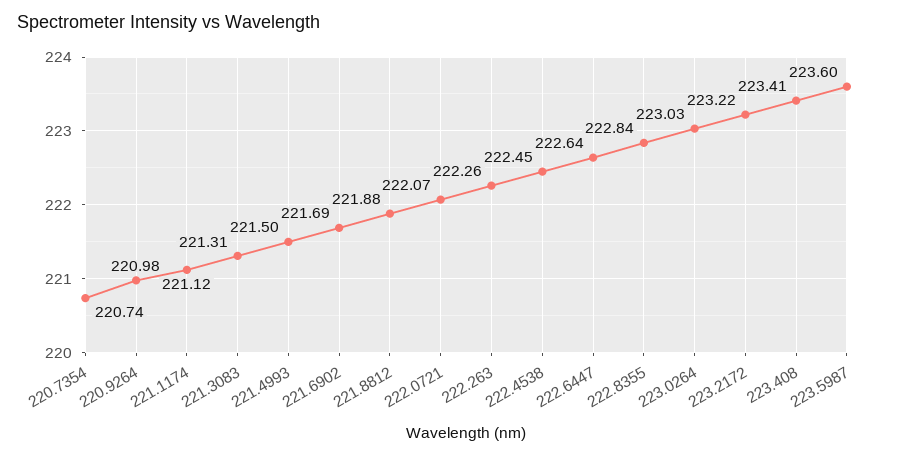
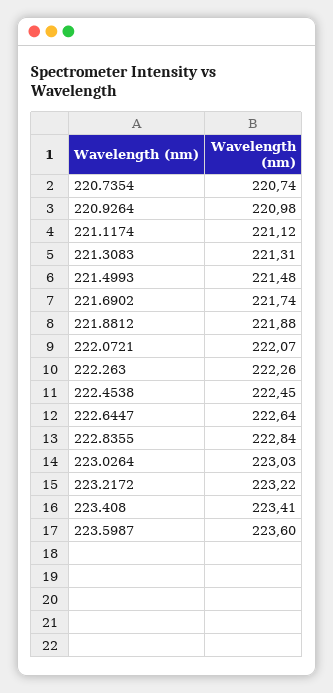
221.4993: 221.5 -> 221.48
221.6902: 221.69 -> 221.74

